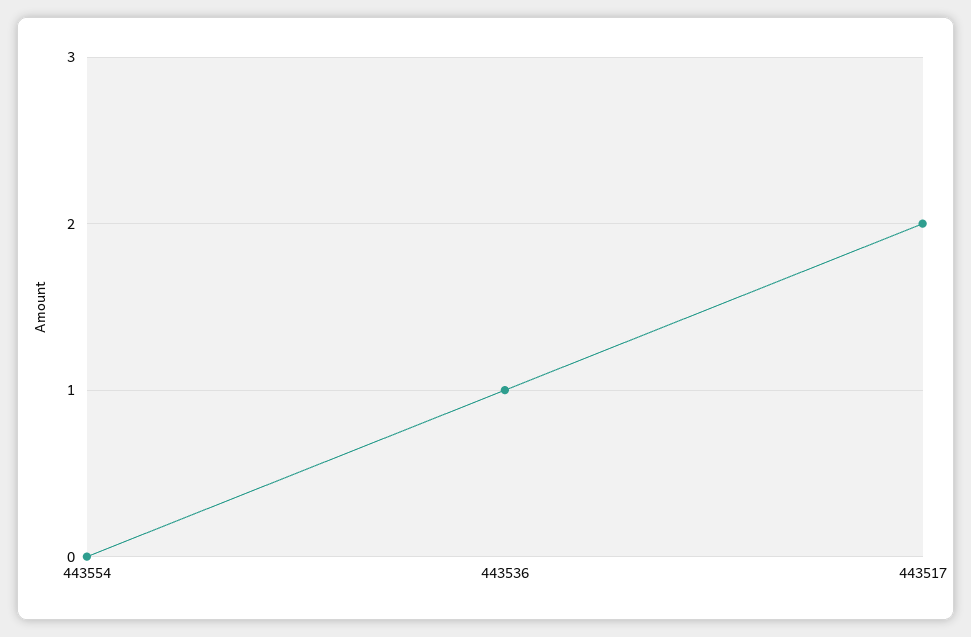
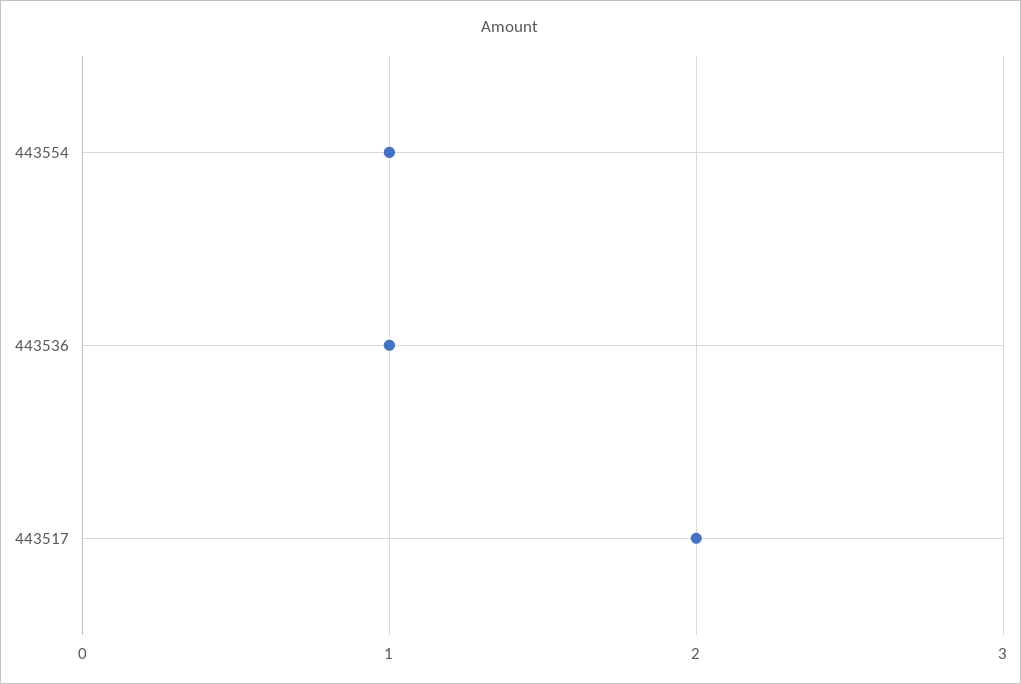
443554: 0 -> 1

